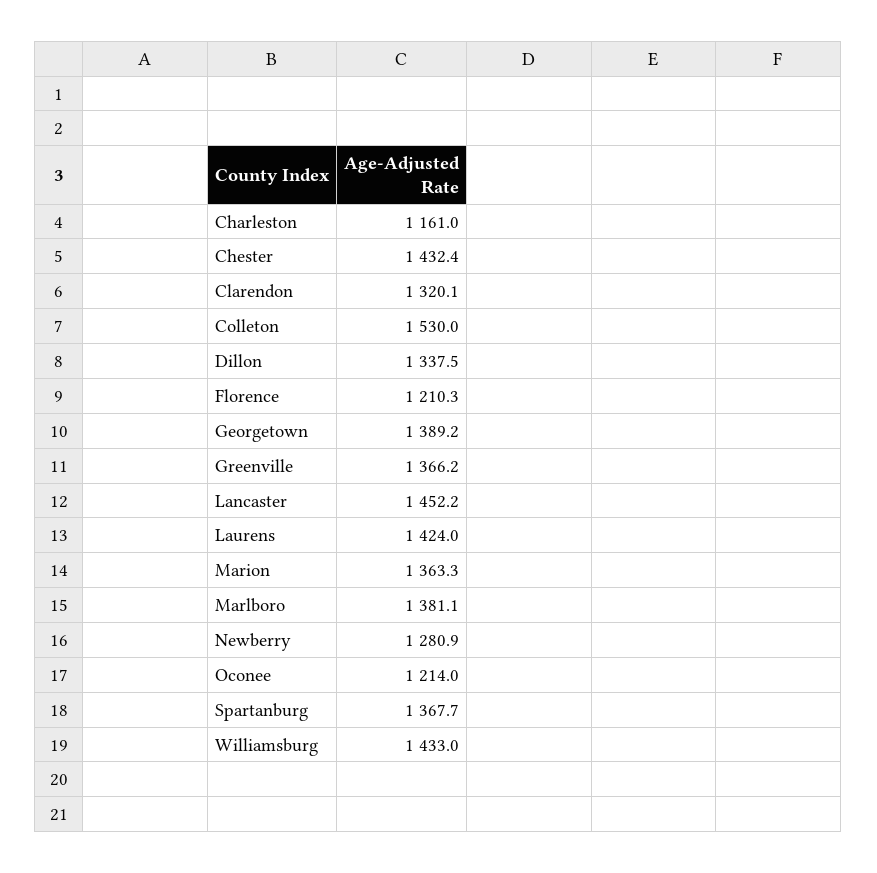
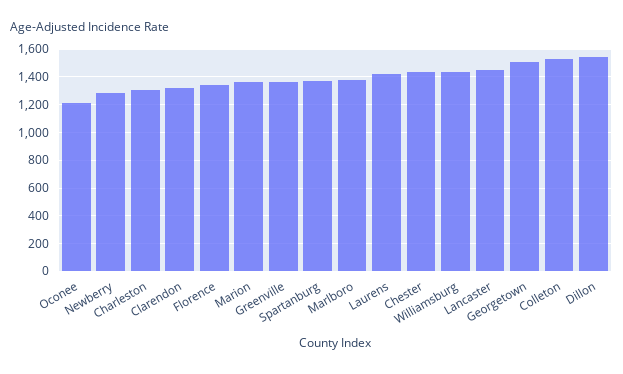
Charleston: 1161 -> 1300
Dillon: 1337.5 -> 1550
Florence: 1210.3 -> 1350
Georgetown: 1389.2 -> 1500

